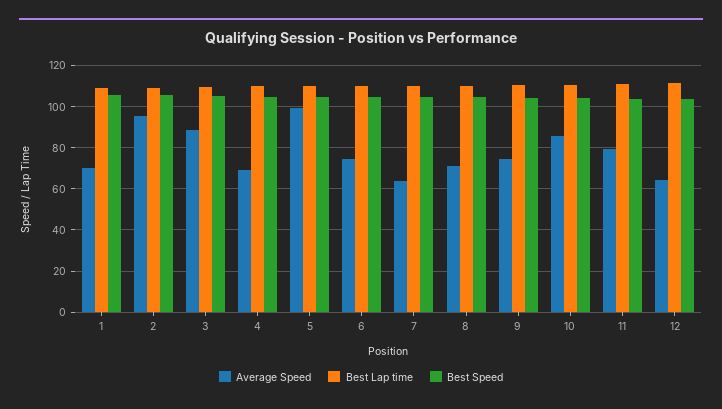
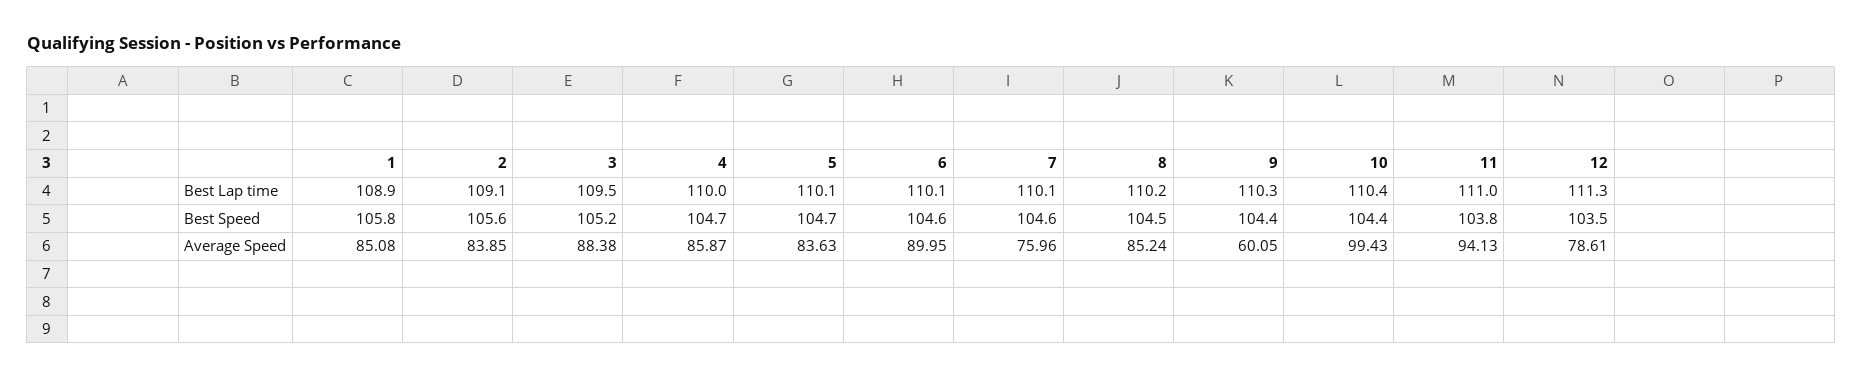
Average Speed, 1: 70 -> 85.08
Average Speed, 2: 95 -> 83.85
Average Speed, 4: 70 -> 85.87
Average Speed, 5: 100 -> 83.63
Average Speed, 6: 75 -> 89.95
Average Speed, 7: 65 -> 75.96
Average Speed, 8: 70 -> 85.24
Average Speed, 9: 75 -> 60.05
Average Speed, 10: 85 -> 99.43
Average Speed, 11: 80 -> 94.13
Average Speed, 12: 65 -> 78.61

